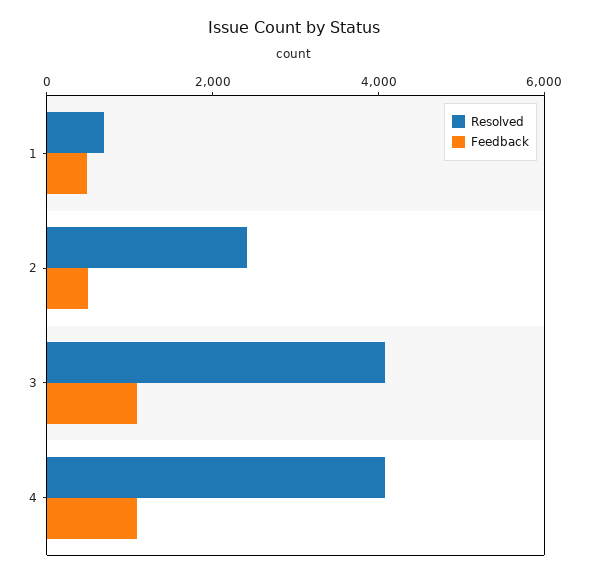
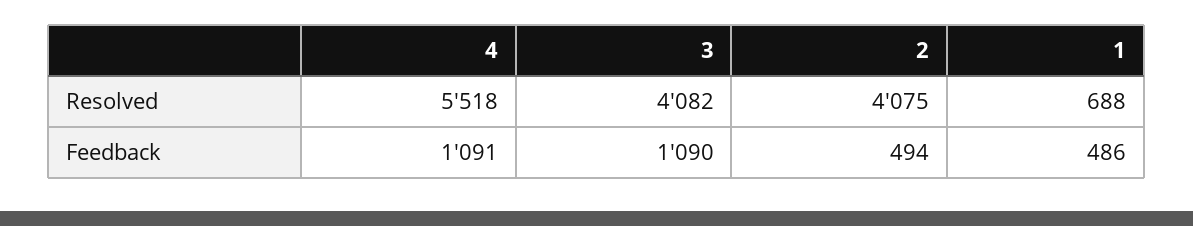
Resolved, 2: 2500 -> 4075
Resolved, 4: 4000 -> 5518

